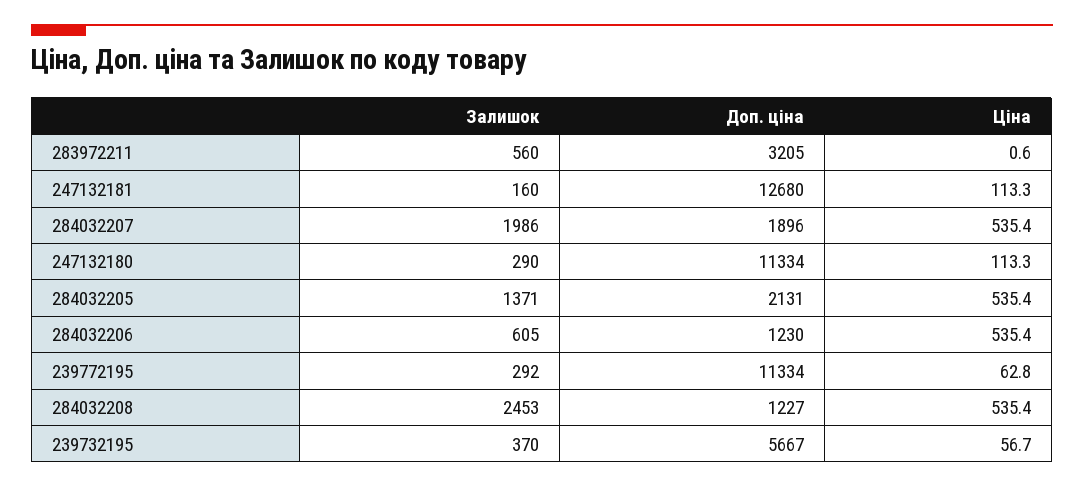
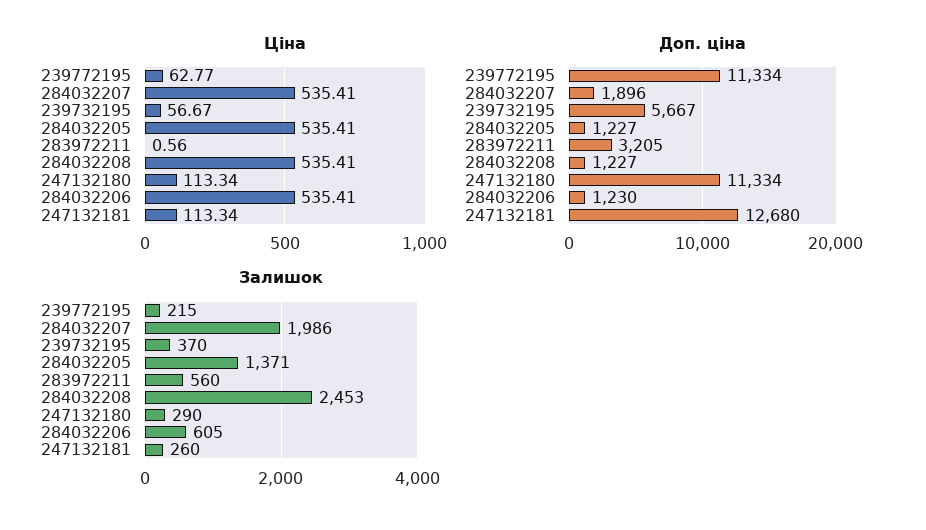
Залишок, 247132181: 160 -> 260
Доп. ціна, 284032205: 2131 -> 1227
Залишок, 239772195: 292 -> 215

